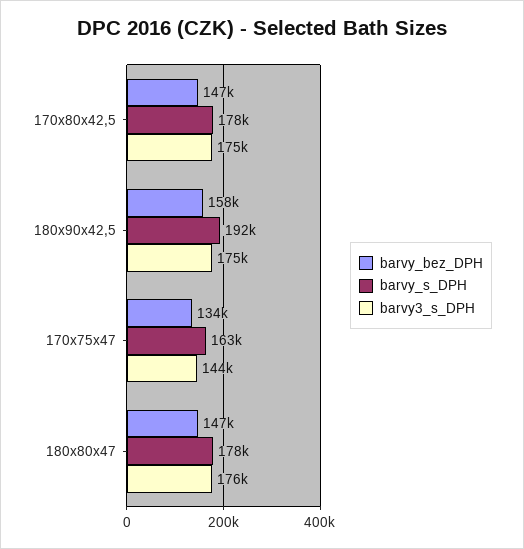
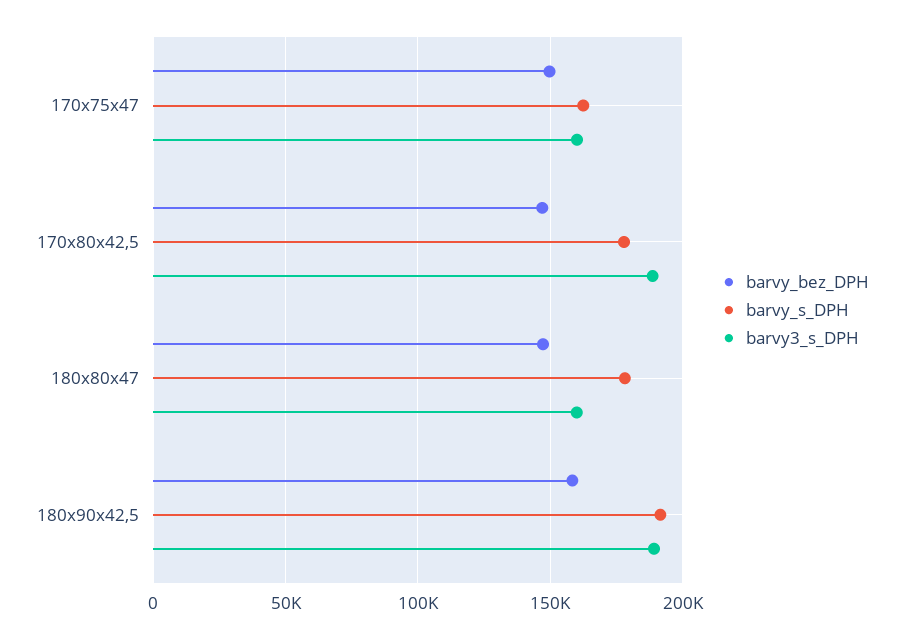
barvy3_s_DPH, 170x80x42,5: 175000 -> 190000
barvy3_s_DPH, 180x90x42,5: 175000 -> 190000
barvy_bez_DPH, 170x75x47: 134000 -> 150000
barvy3_s_DPH, 170x75x47: 144000 -> 160000
barvy3_s_DPH, 180x80x47: 176000 -> 160000

